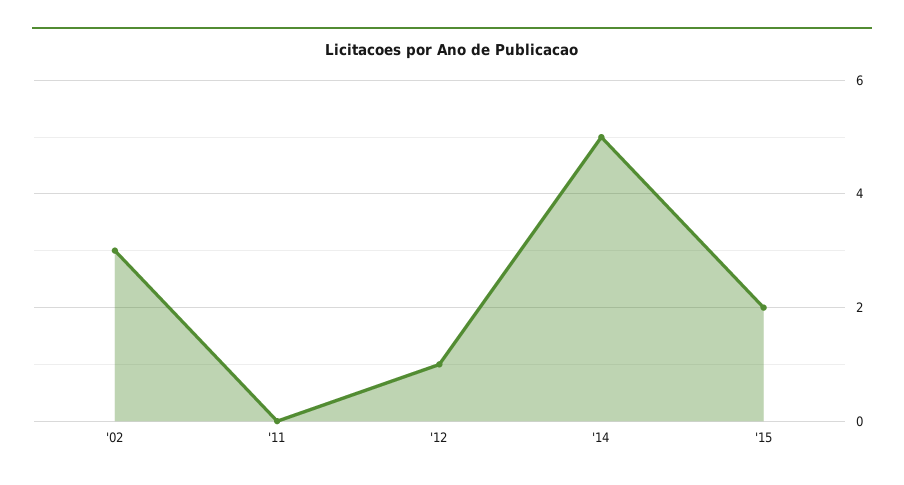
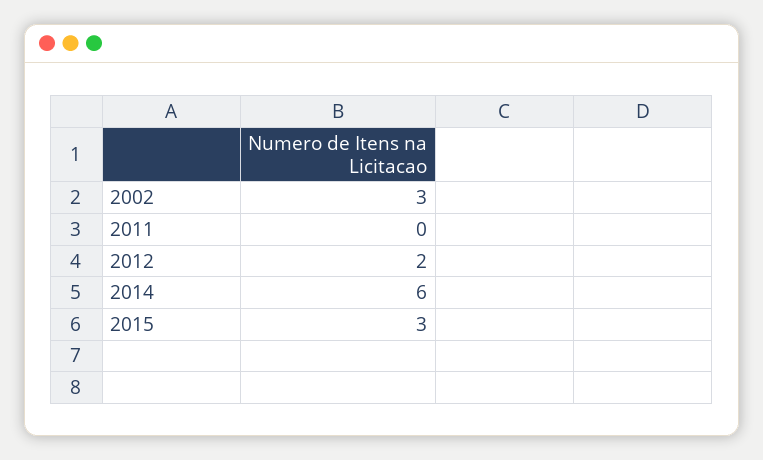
'12: 1 -> 2
'14: 5 -> 6
'15: 2 -> 3

